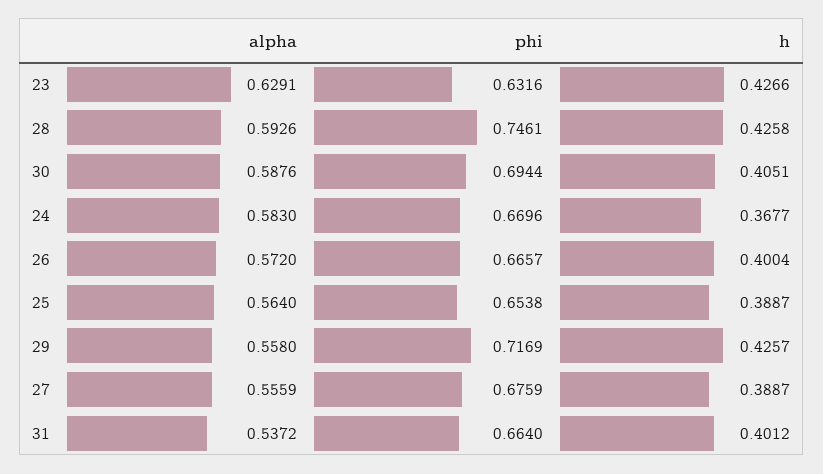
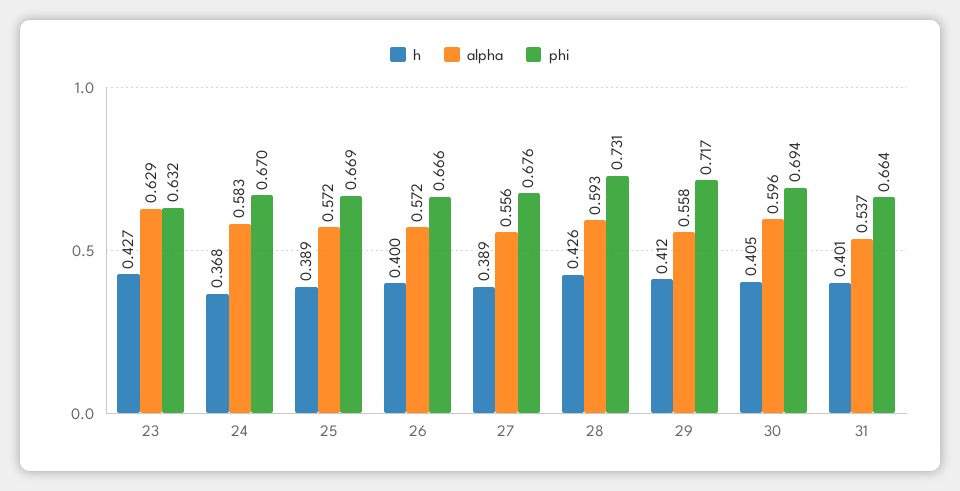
phi, 28: 0.7461 -> 0.731
alpha, 30: 0.5876 -> 0.596
alpha, 25: 0.564 -> 0.572
phi, 25: 0.6538 -> 0.669
h, 29: 0.4257 -> 0.412

